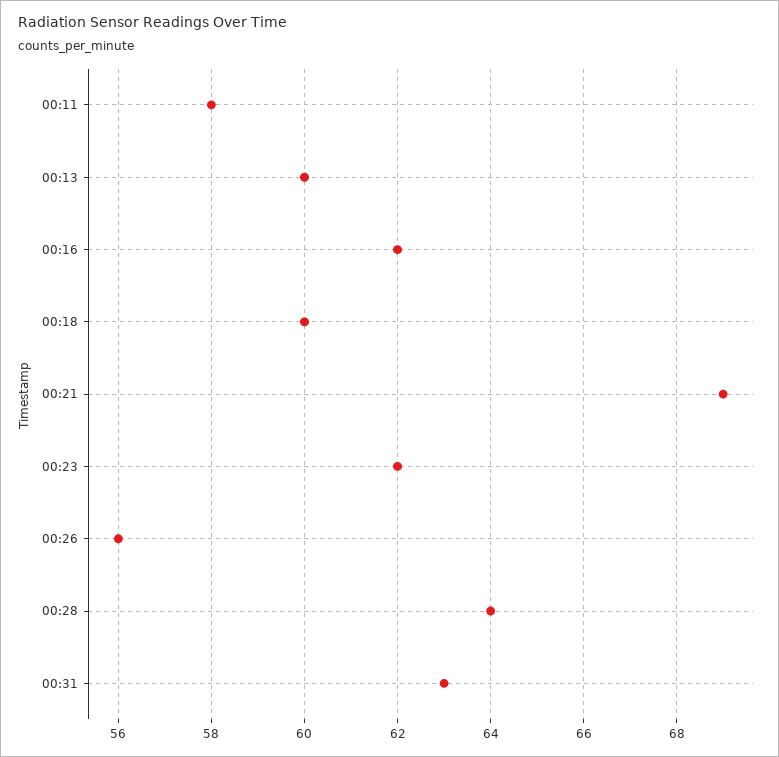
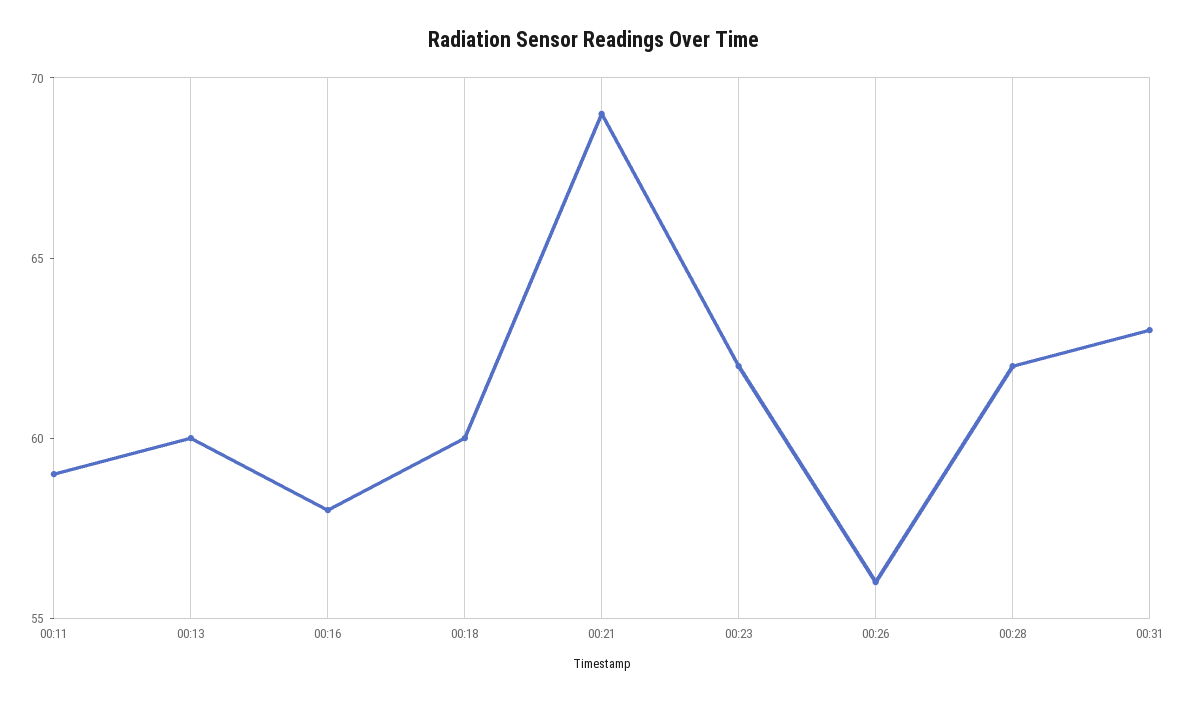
00:11: 58 -> 59
00:16: 62 -> 58
00:28: 64 -> 62

